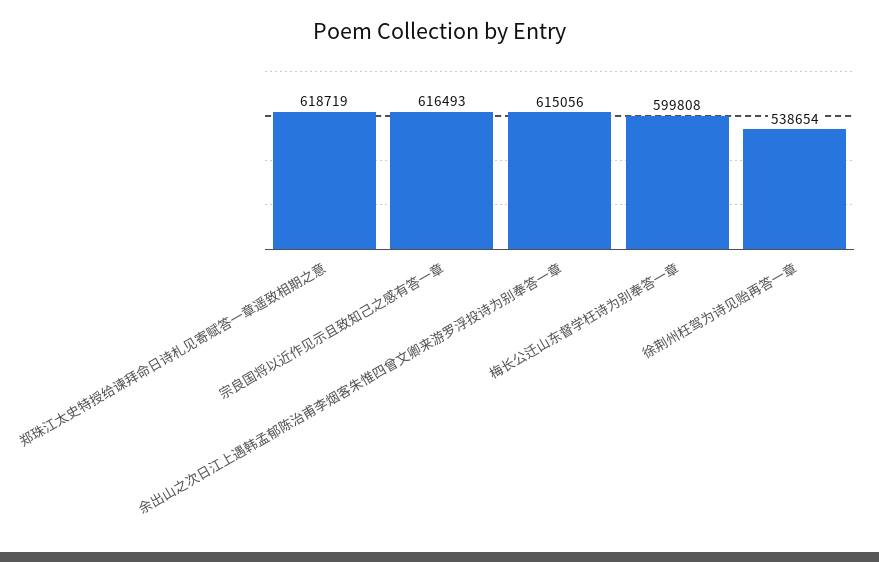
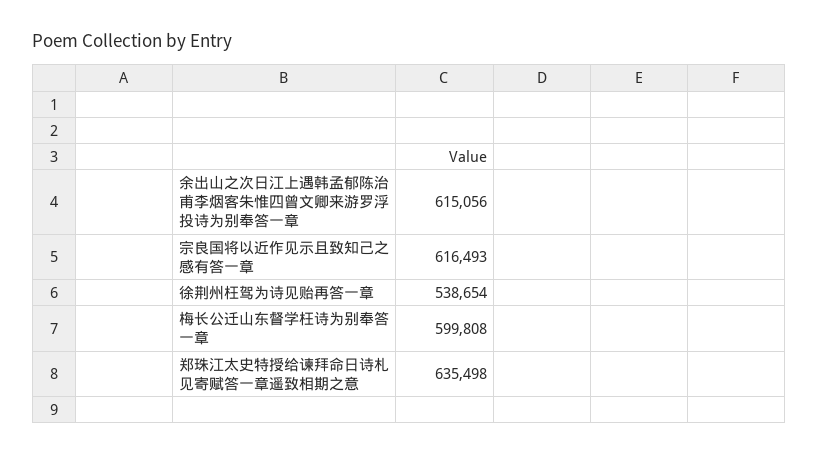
郑珠江太史特授给谏拜命日诗札见寄赋答一章遥致相期之意: 618719 -> 635498

